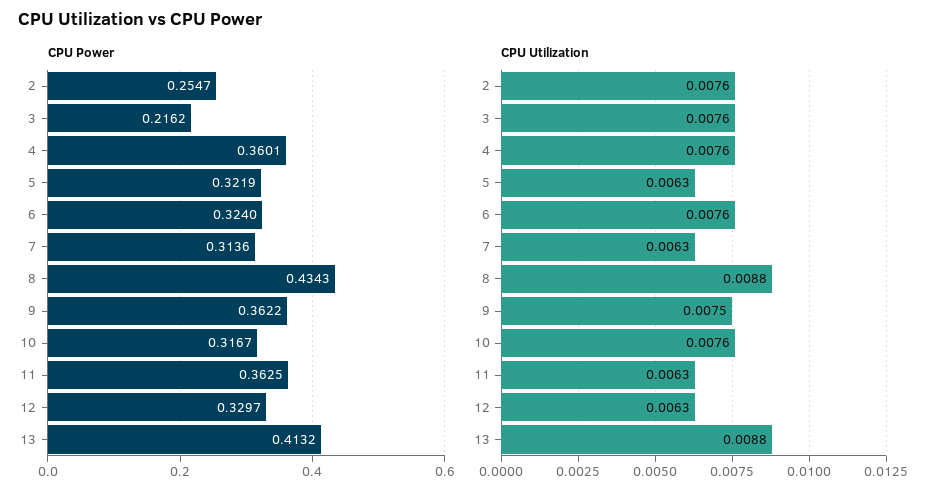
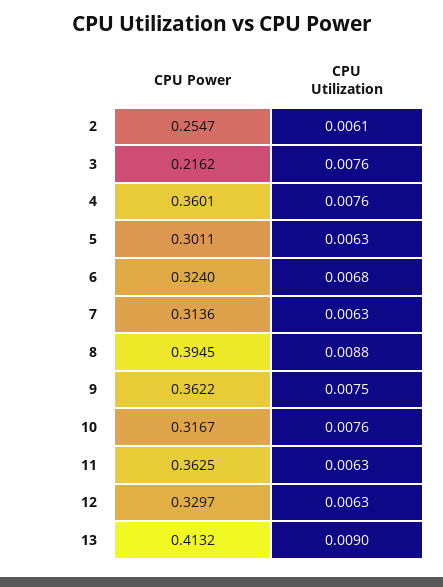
CPU Power, 5: 0.3219 -> 0.3011
CPU Power, 8: 0.4343 -> 0.3945
CPU Utilization, 2: 0.0076 -> 0.0061
CPU Utilization, 6: 0.0076 -> 0.0068
CPU Utilization, 13: 0.0088 -> 0.009

